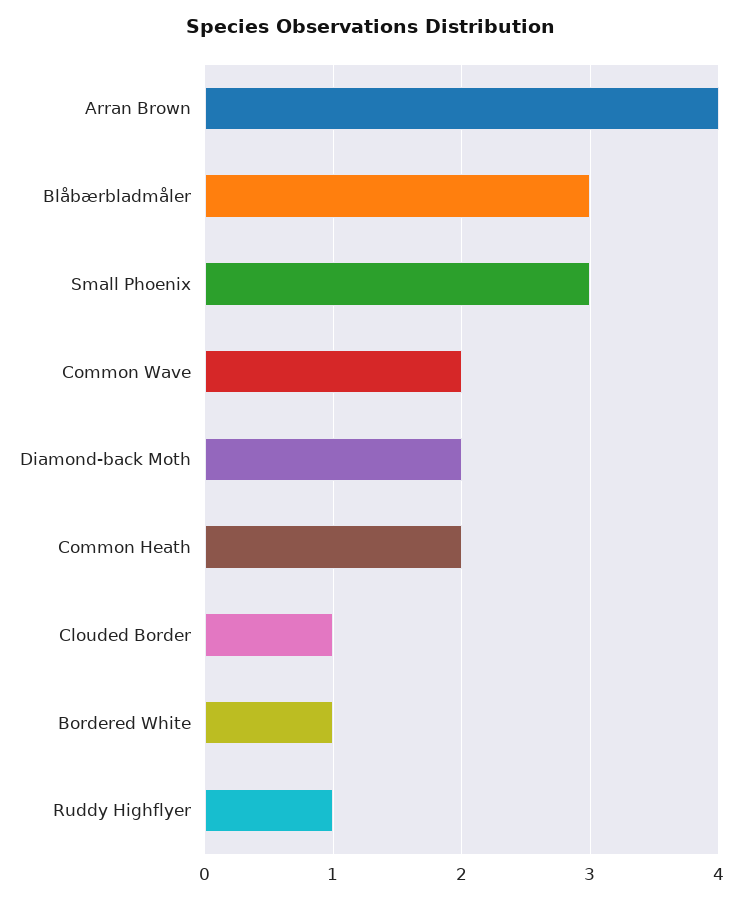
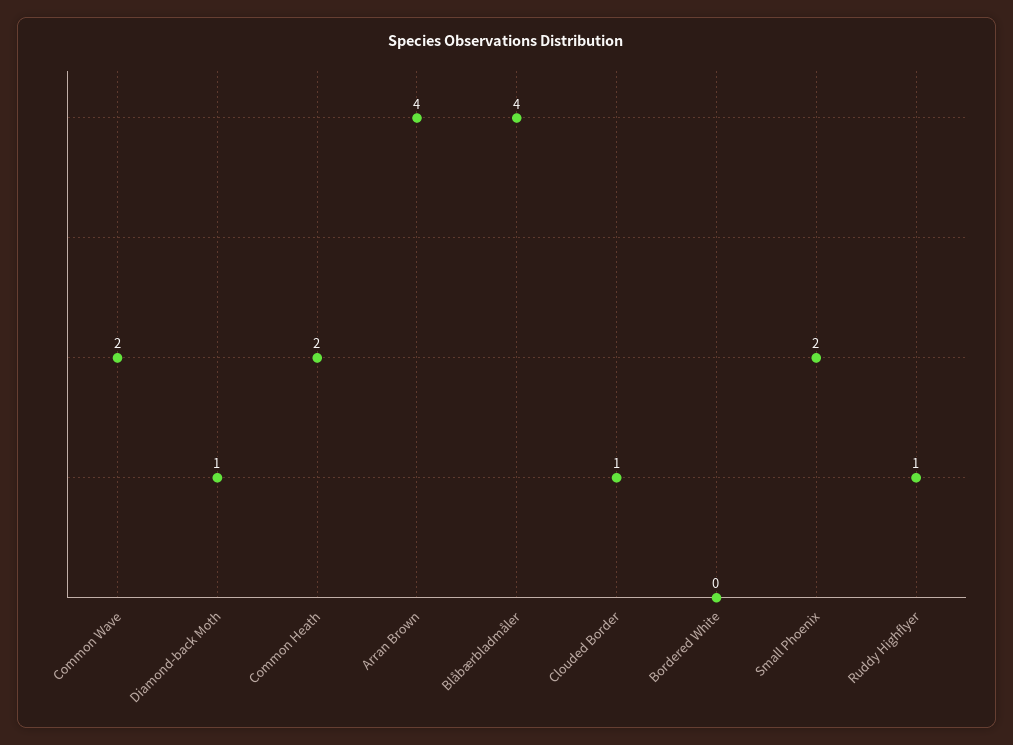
Blåbærbladmåler: 3 -> 4
Small Phoenix: 3 -> 2
Diamond-back Moth: 2 -> 1
Bordered White: 1 -> 0

